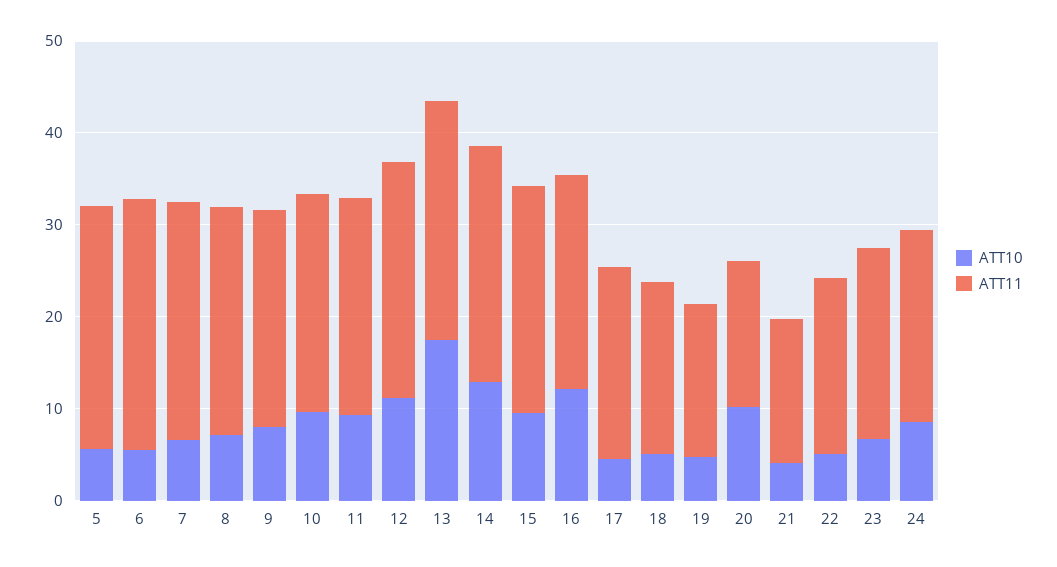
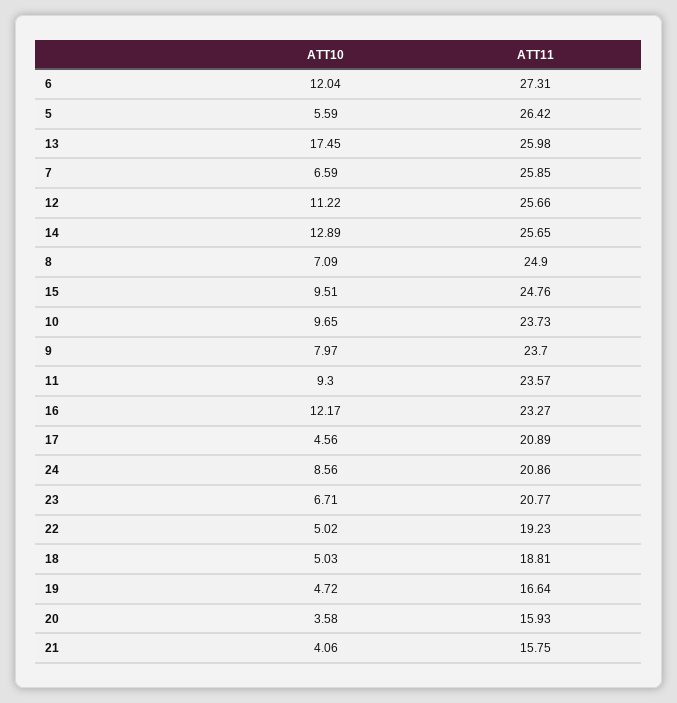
ATT10, 6: 6 -> 12.04
ATT10, 20: 10 -> 3.58

